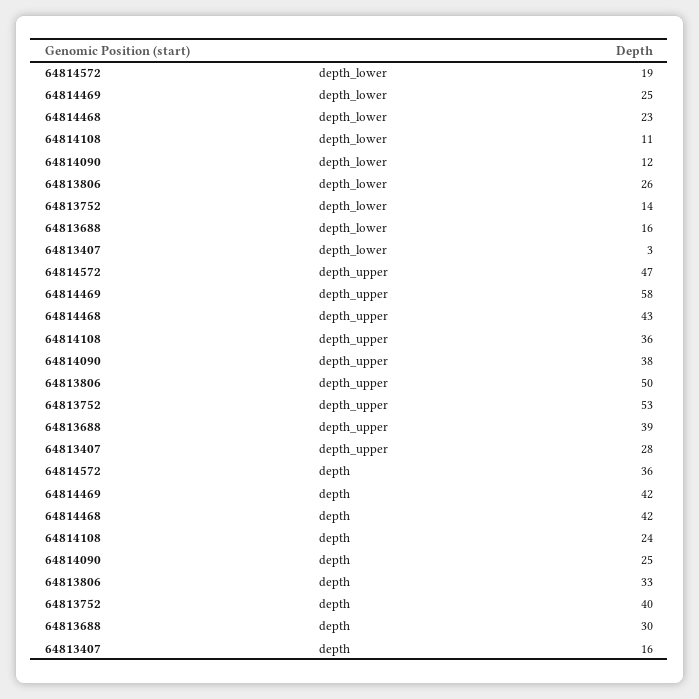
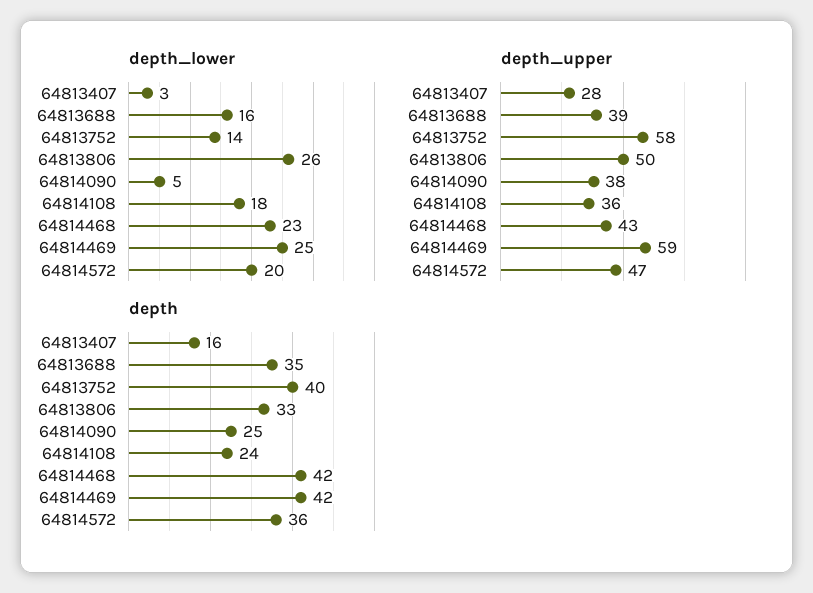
depth_lower, 64814572: 19 -> 20
depth_lower, 64814108: 11 -> 18
depth_lower, 64814090: 12 -> 5
depth_upper, 64814469: 58 -> 59
depth_upper, 64813752: 53 -> 58
depth, 64813688: 30 -> 35

